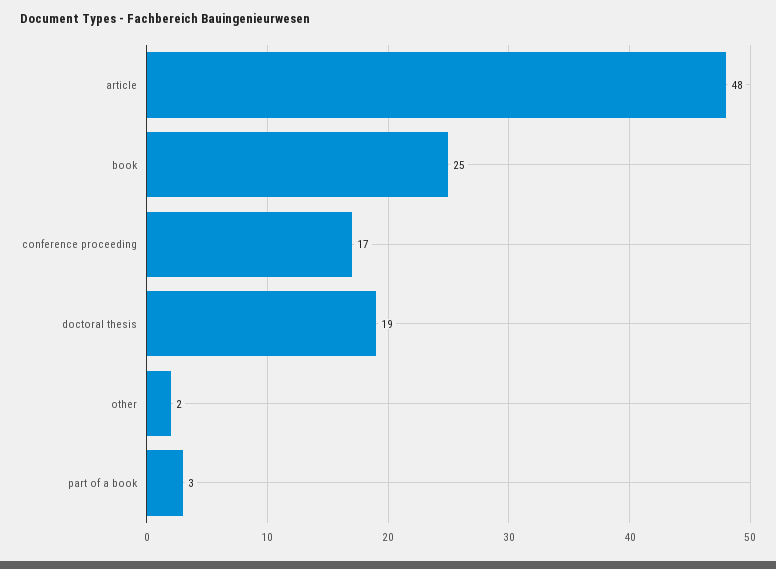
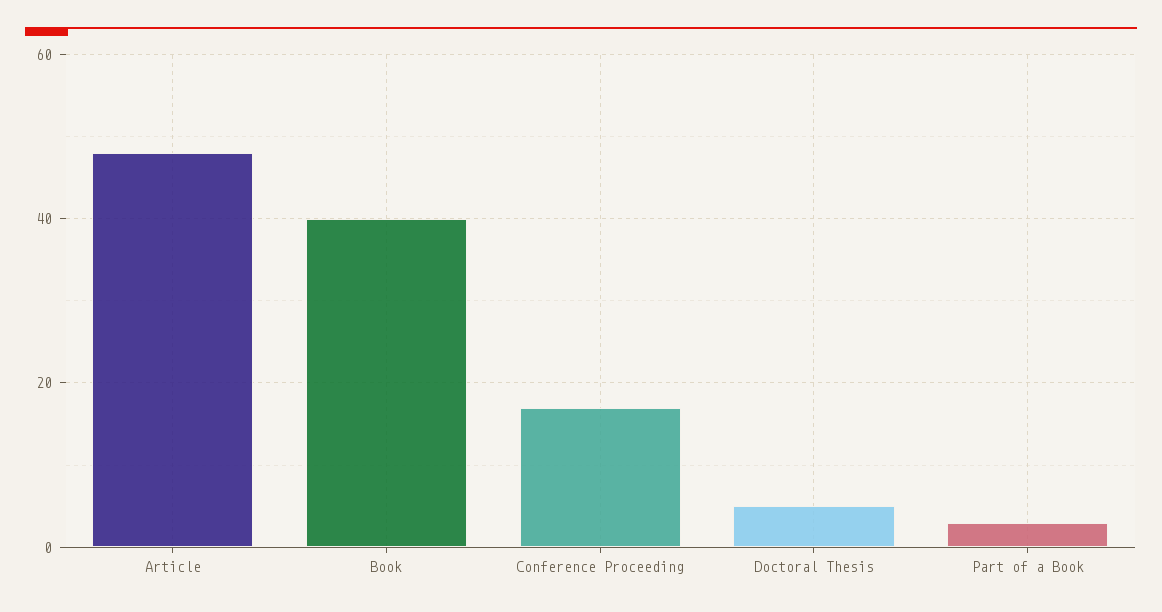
book: 25 -> 40
doctoral thesis: 19 -> 5
other: 2 -> none

